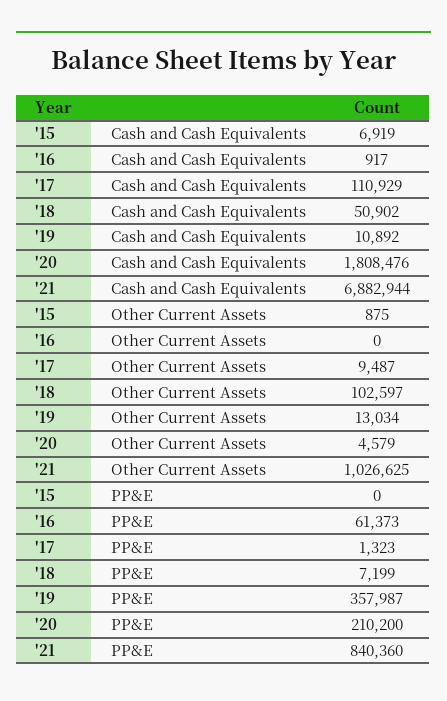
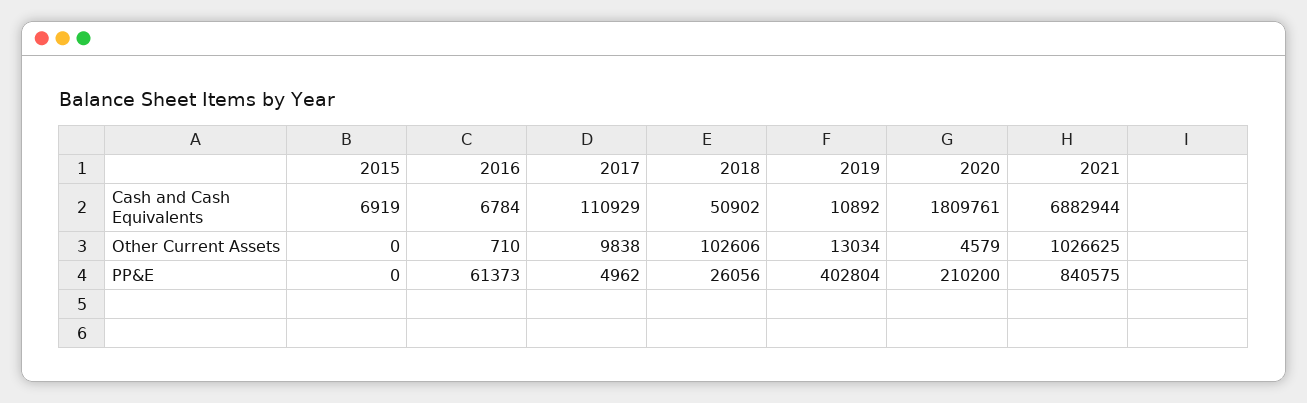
'16, Cash and Cash Equivalents: 917 -> 6784
'20, Cash and Cash Equivalents: 1808476 -> 1809761
'15, Other Current Assets: 875 -> 0
'16, Other Current Assets: 0 -> 710
'17, Other Current Assets: 9487 -> 9838
'18, Other Current Assets: 102597 -> 102606
'17, PP&E: 1323 -> 4962
'18, PP&E: 7199 -> 26056
'19, PP&E: 357987 -> 402804
'21, PP&E: 840360 -> 840575

